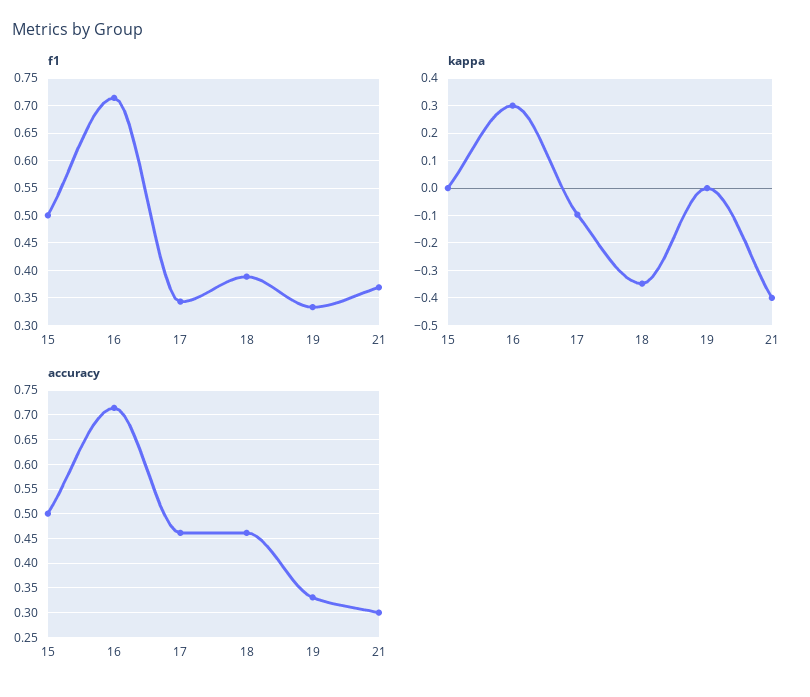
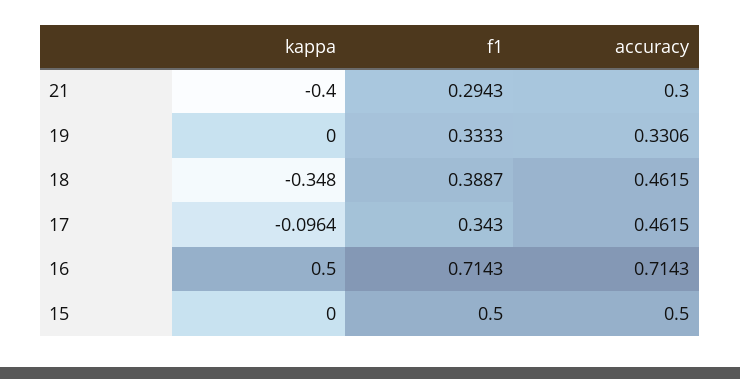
f1, 21: 0.375 -> 0.2943
kappa, 16: 0.3 -> 0.5

